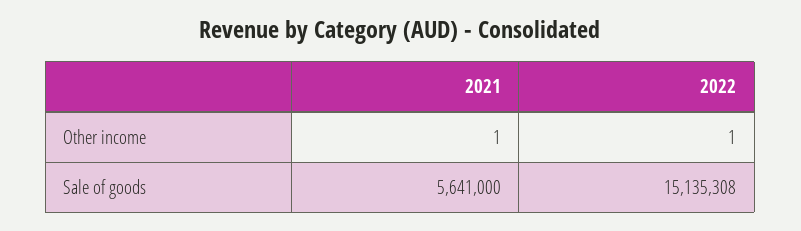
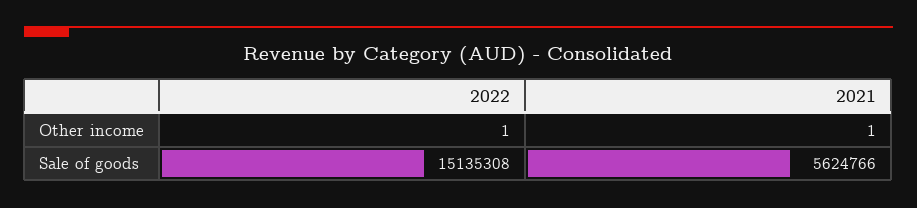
2021, Sale of goods: 5641000 -> 5624766

